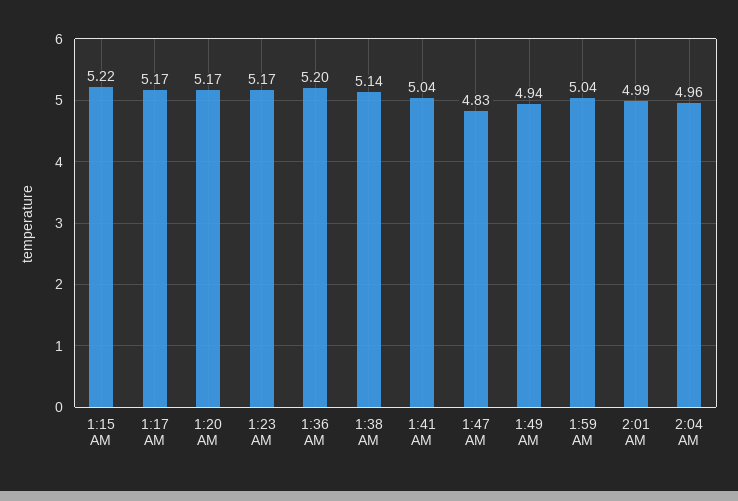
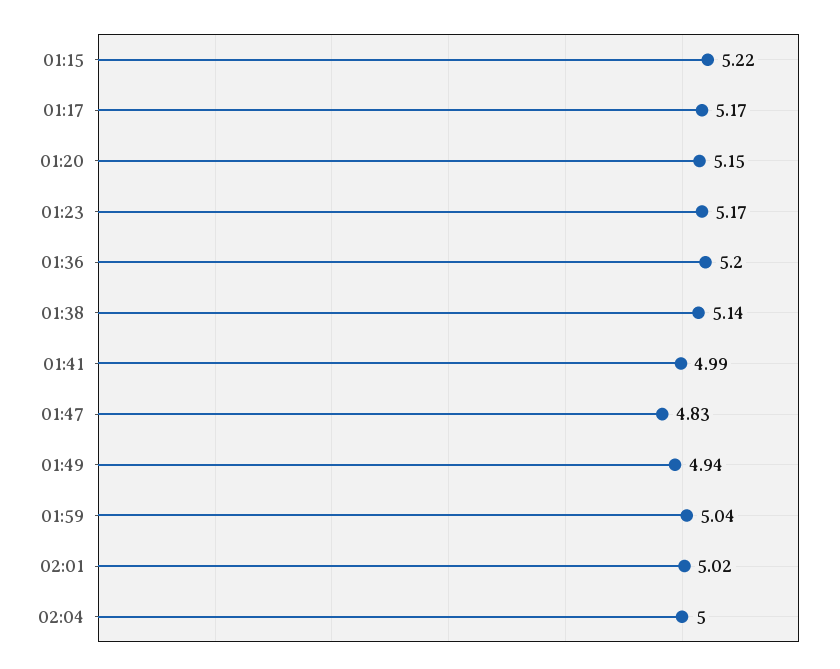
1:20 AM: 5.17 -> 5.15
1:41 AM: 5.04 -> 4.99
2:01 AM: 4.99 -> 5.02
2:04 AM: 4.96 -> 5

